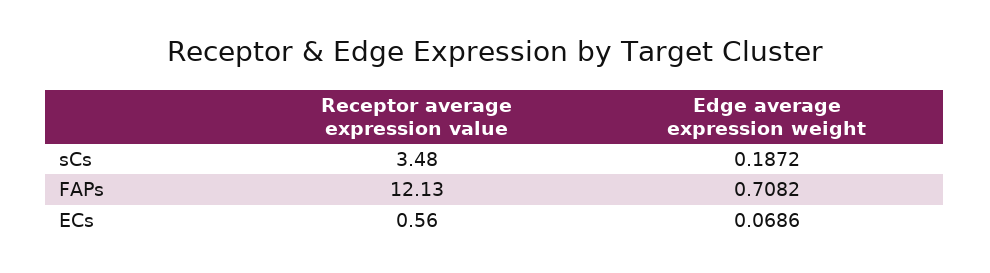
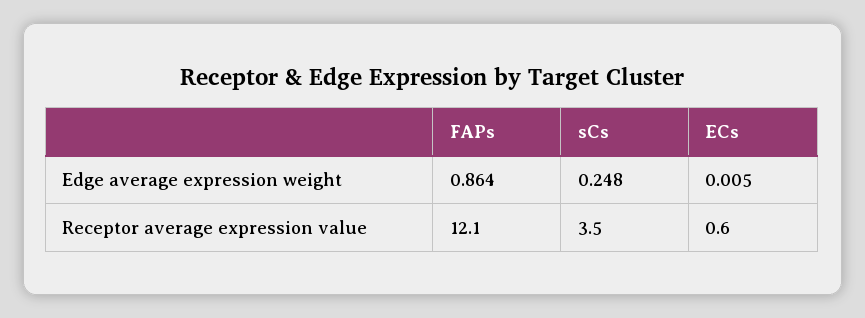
Edge average expression weight, sCs: 0.1872 -> 0.248
Edge average expression weight, FAPs: 0.7082 -> 0.864
Edge average expression weight, ECs: 0.0686 -> 0.005

